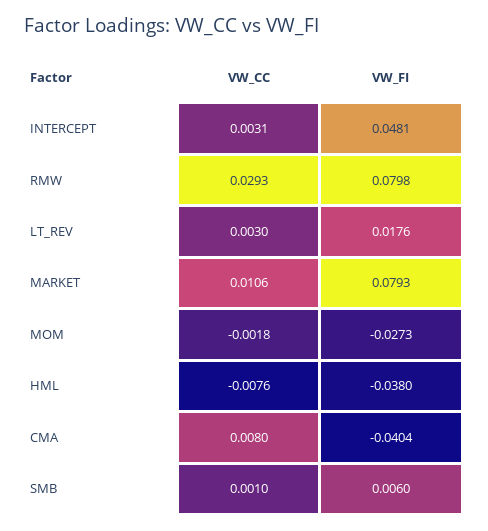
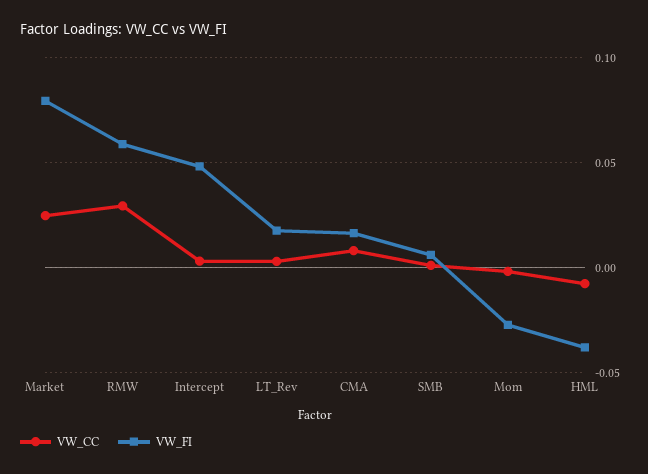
VW_FI, RMW: 0.0798 -> 0.06
VW_CC, MARKET: 0.0106 -> 0.025
VW_FI, CMA: -0.0404 -> 0.015

